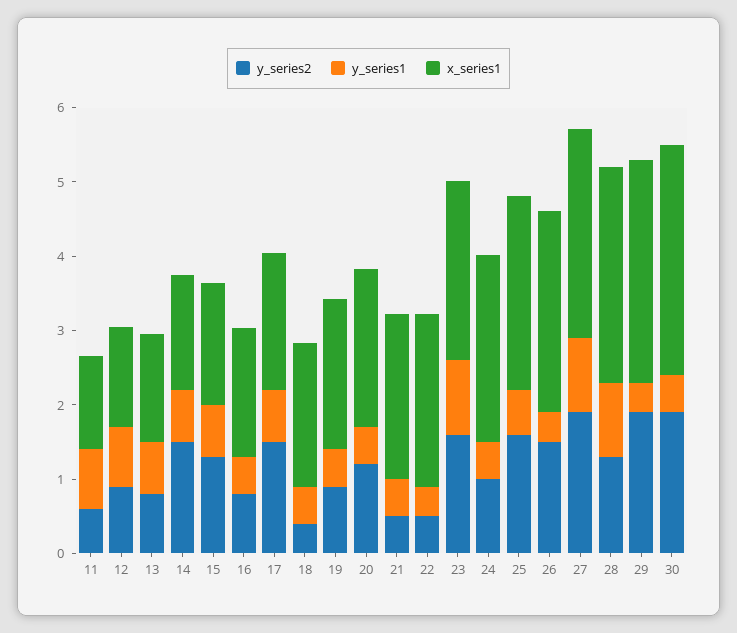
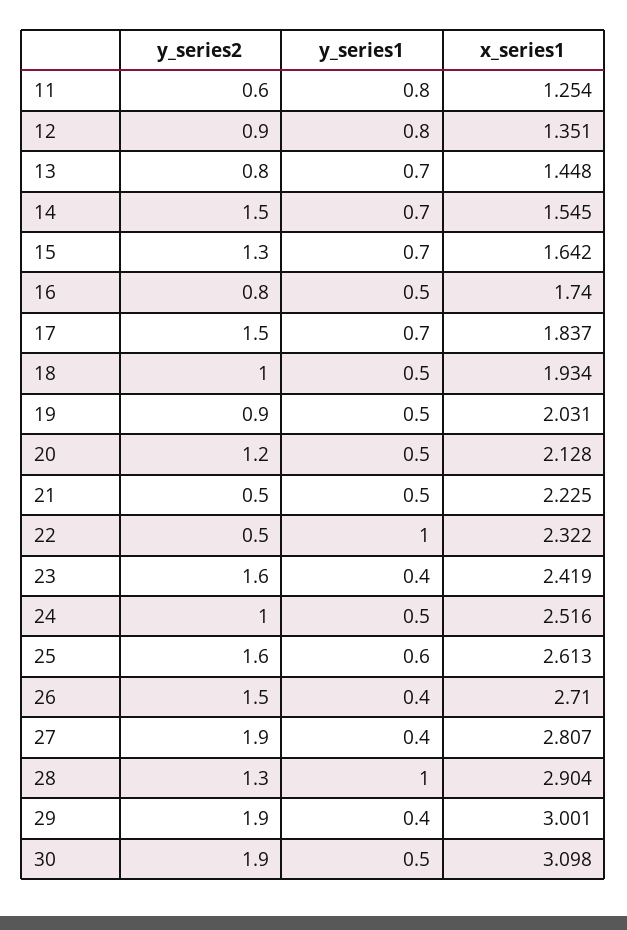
y_series2, 18: 0.4 -> 1
y_series1, 22: 0.4 -> 1
y_series1, 23: 1 -> 0.4
y_series1, 27: 1 -> 0.4

